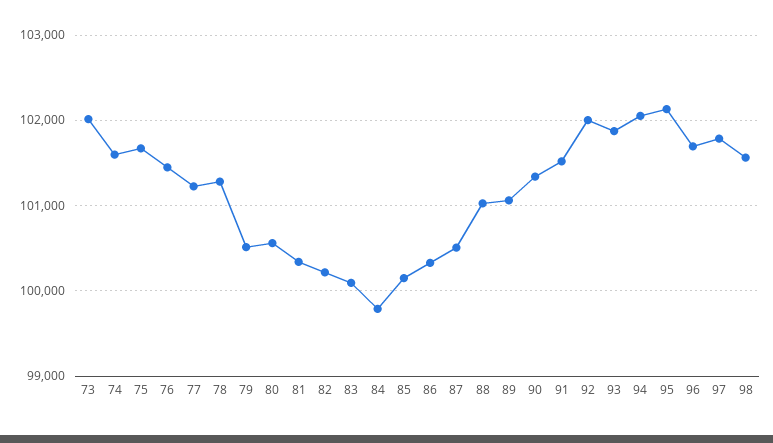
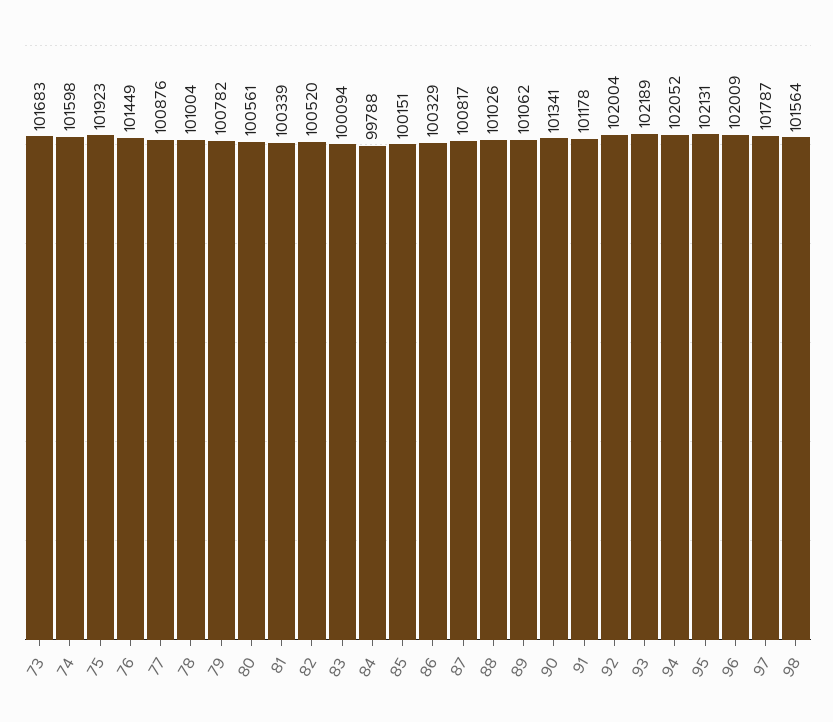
73: 102000 -> 101683
75: 101700 -> 101923
77: 101200 -> 100876
78: 101300 -> 101004
79: 100500 -> 100782
82: 100200 -> 100520
87: 100500 -> 100817
91: 101500 -> 101178
93: 101900 -> 102189
96: 101700 -> 102009

